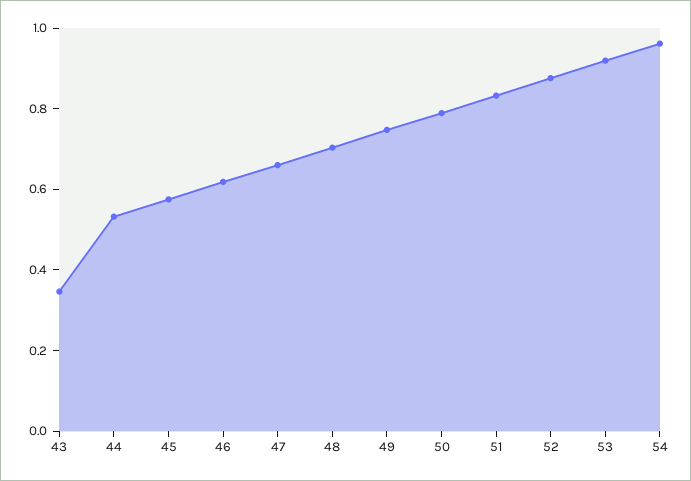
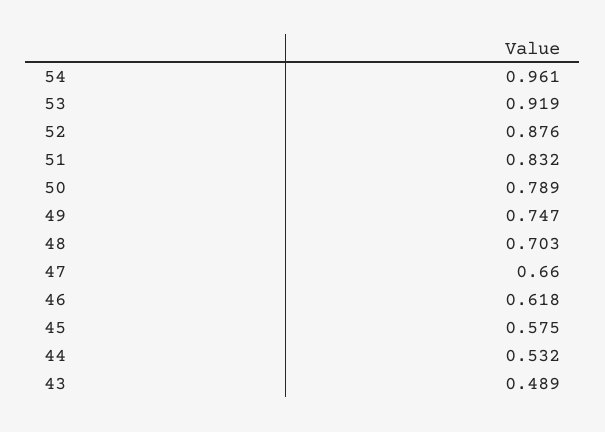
43: 0.35 -> 0.489

